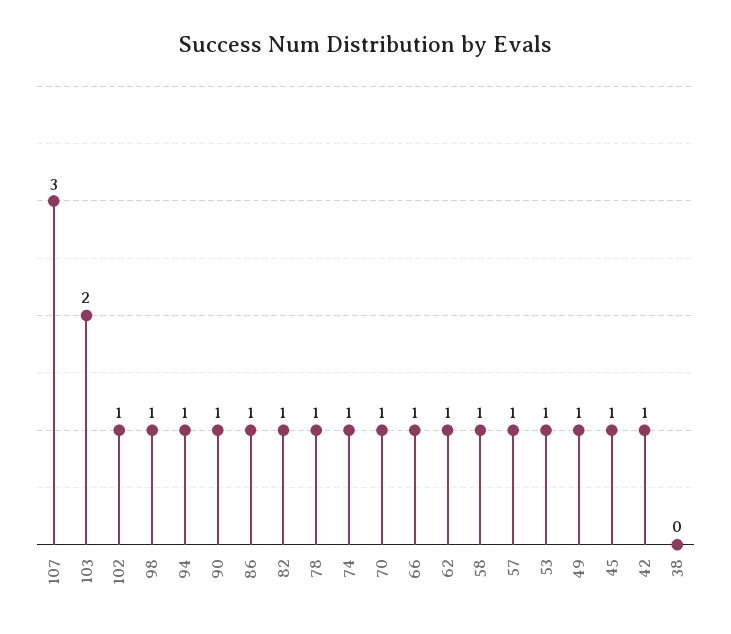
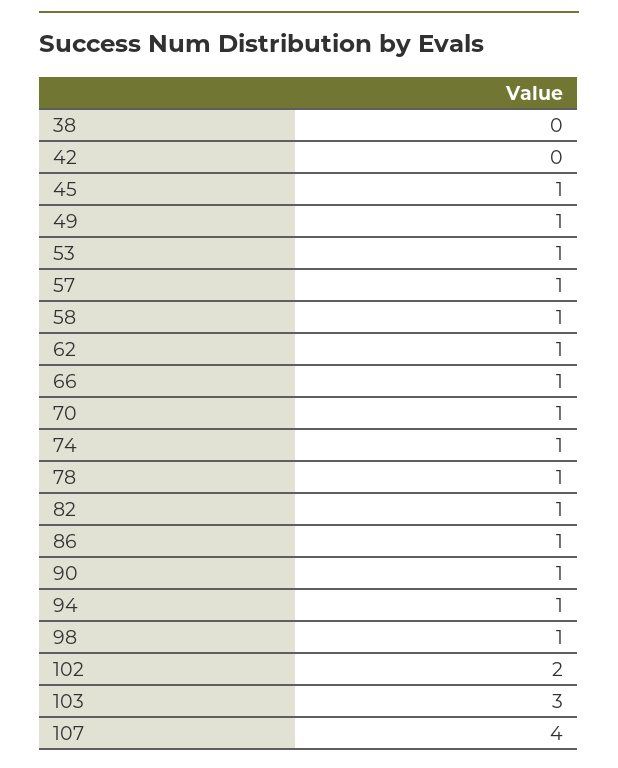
107: 3 -> 4
103: 2 -> 3
102: 1 -> 2
42: 1 -> 0

